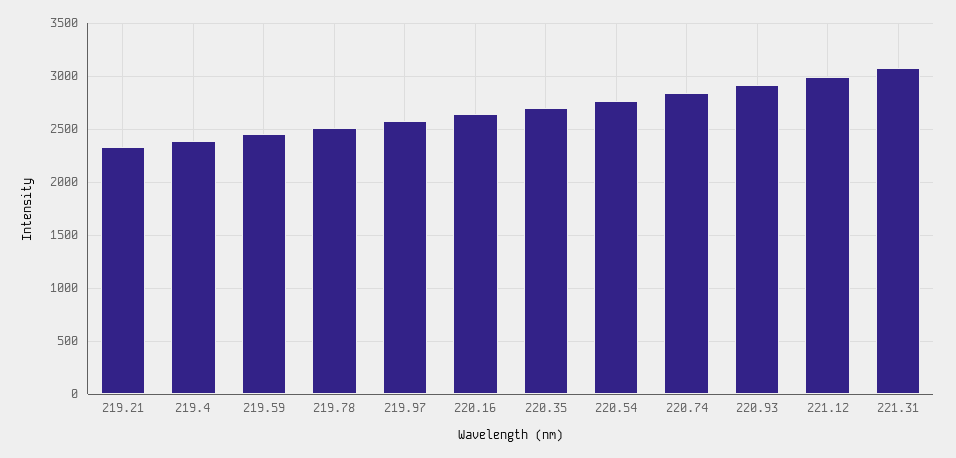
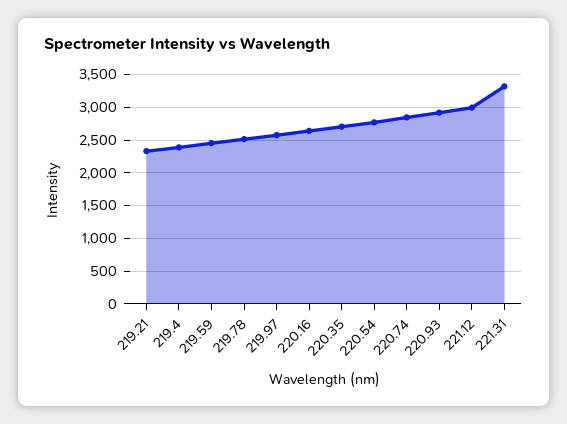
221.31: 3100 -> 3300

